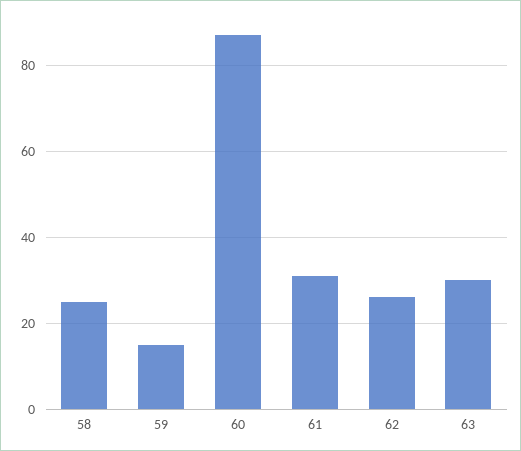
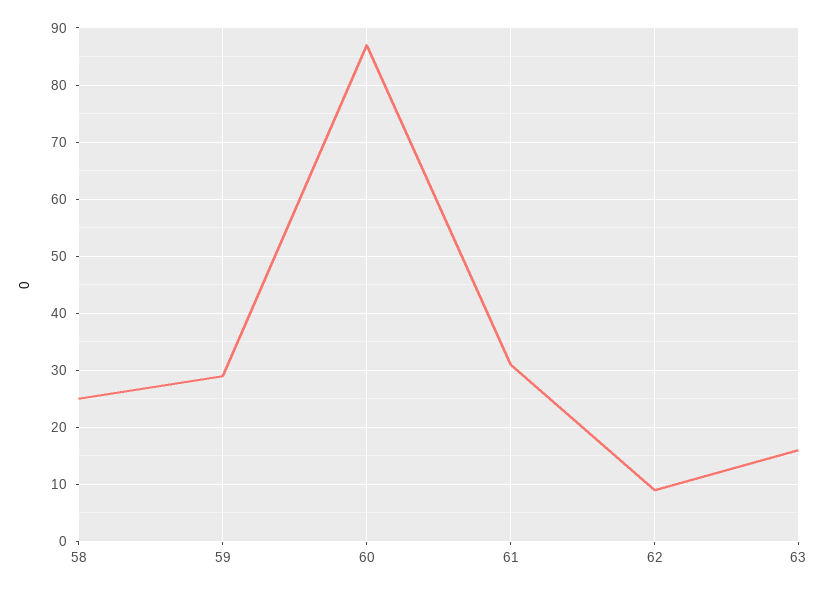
59: 15 -> 30
62: 25 -> 10
63: 30 -> 15

